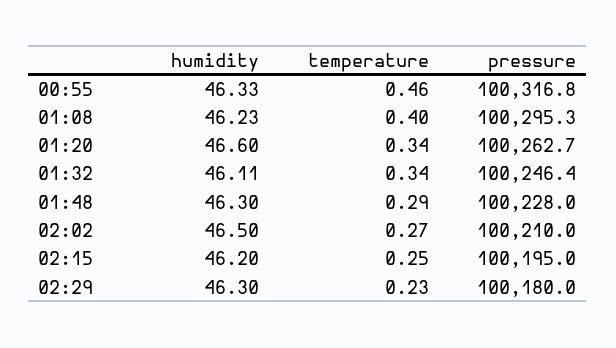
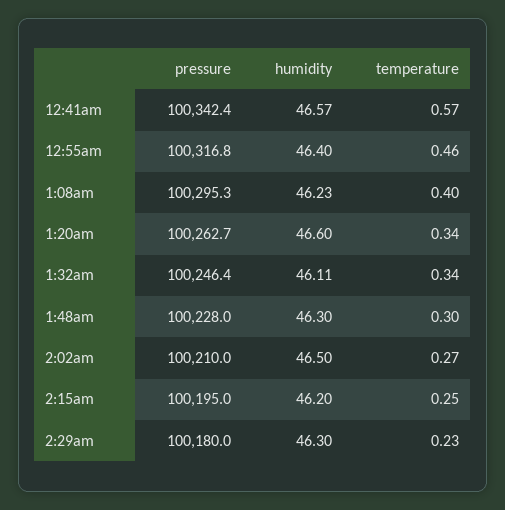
humidity, 00:55: 46.33 -> 46.4
temperature, 01:48: 0.29 -> 0.3
pressure, 12:41am: none -> 100342.4
humidity, 12:41am: none -> 46.57
temperature, 12:41am: none -> 0.57

